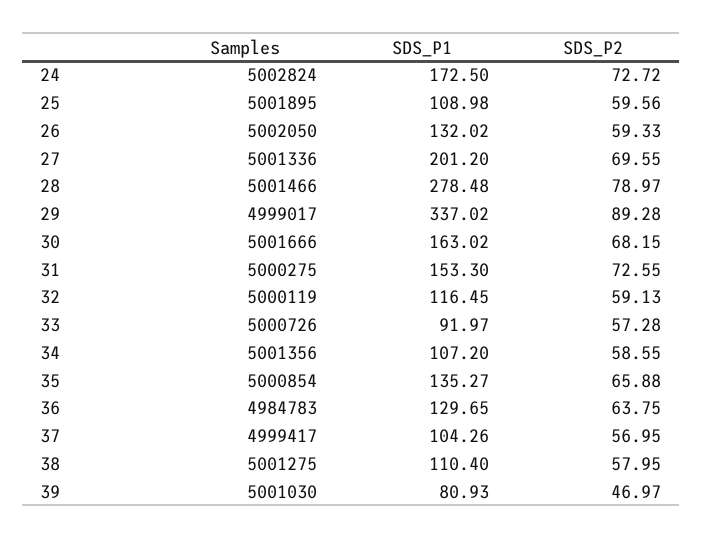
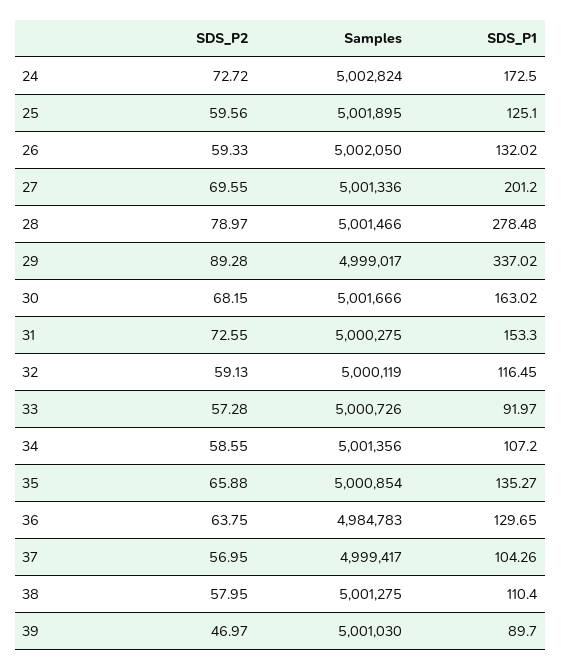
SDS_P1, 25: 108.98 -> 125.1
SDS_P1, 39: 80.93 -> 89.7

